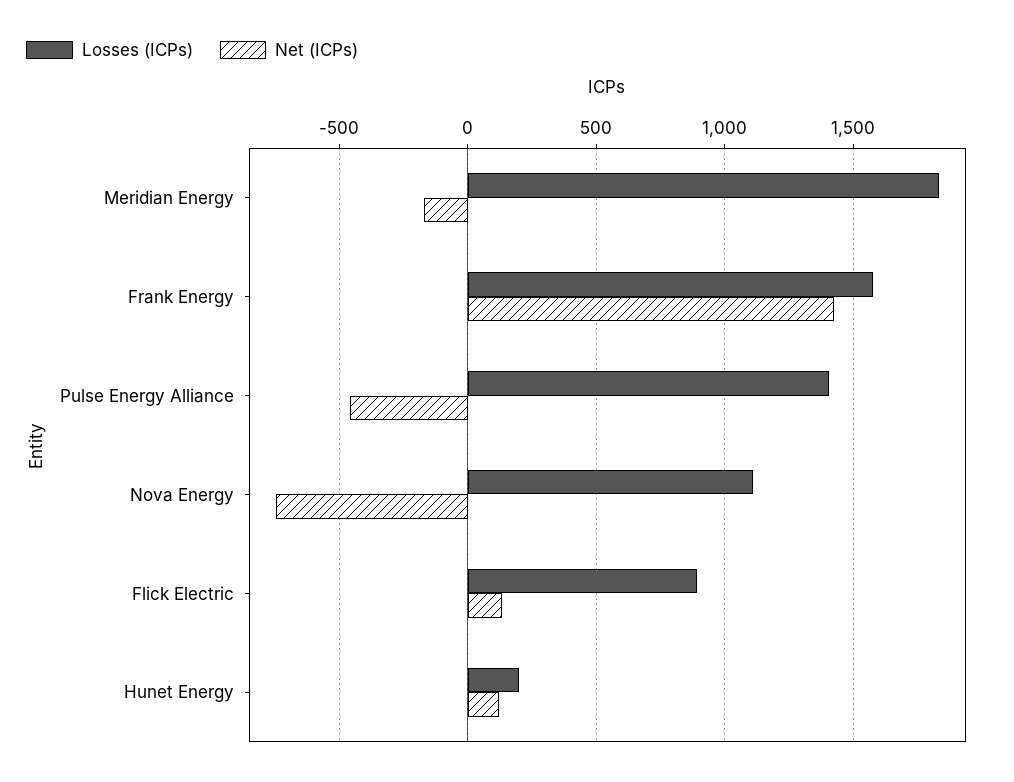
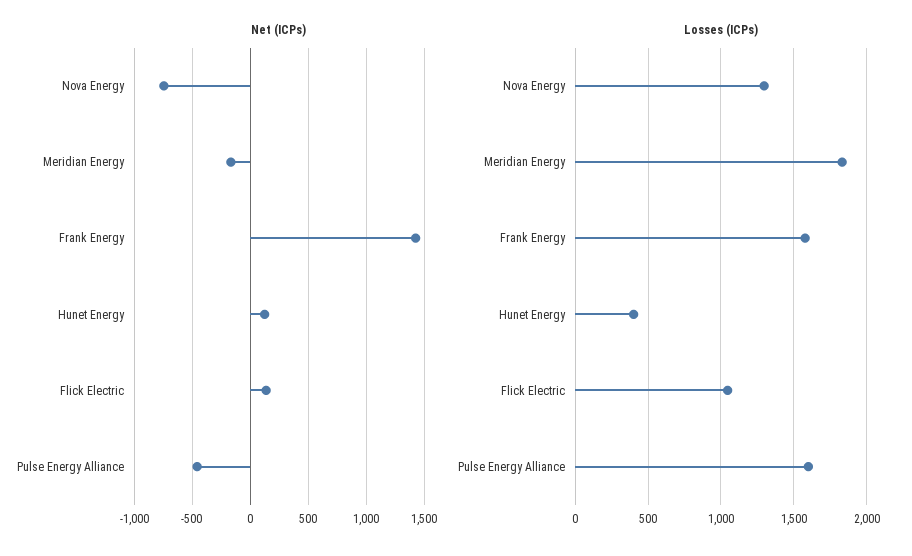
Losses (ICPs), Pulse Energy Alliance: 1400 -> 1600
Losses (ICPs), Nova Energy: 1100 -> 1300
Losses (ICPs), Flick Electric: 900 -> 1050
Losses (ICPs), Hunet Energy: 200 -> 400

